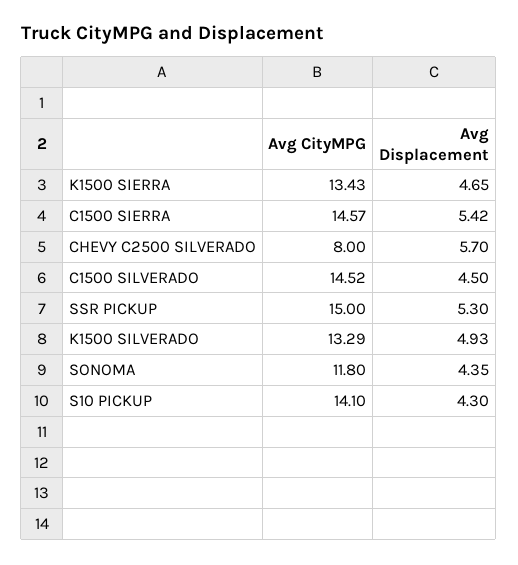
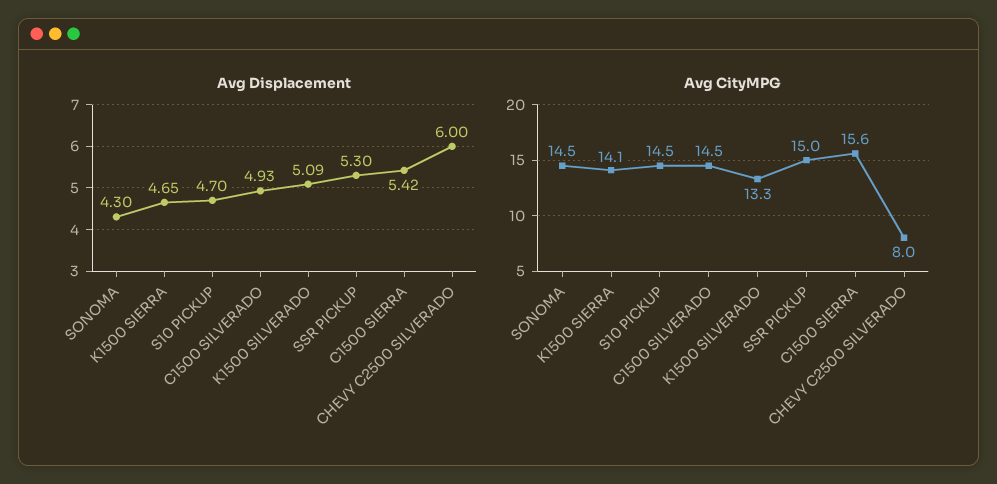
Avg CityMPG, K1500 SIERRA: 13.43 -> 14.1
Avg CityMPG, C1500 SIERRA: 14.57 -> 15.6
Avg Displacement, CHEVY C2500 SILVERADO: 5.7 -> 6
Avg Displacement, C1500 SILVERADO: 4.5 -> 4.93
Avg Displacement, K1500 SILVERADO: 4.93 -> 5.09
Avg CityMPG, SONOMA: 11.8 -> 14.5
Avg Displacement, SONOMA: 4.35 -> 4.3
Avg CityMPG, S10 PICKUP: 14.1 -> 14.5
Avg Displacement, S10 PICKUP: 4.3 -> 4.7

